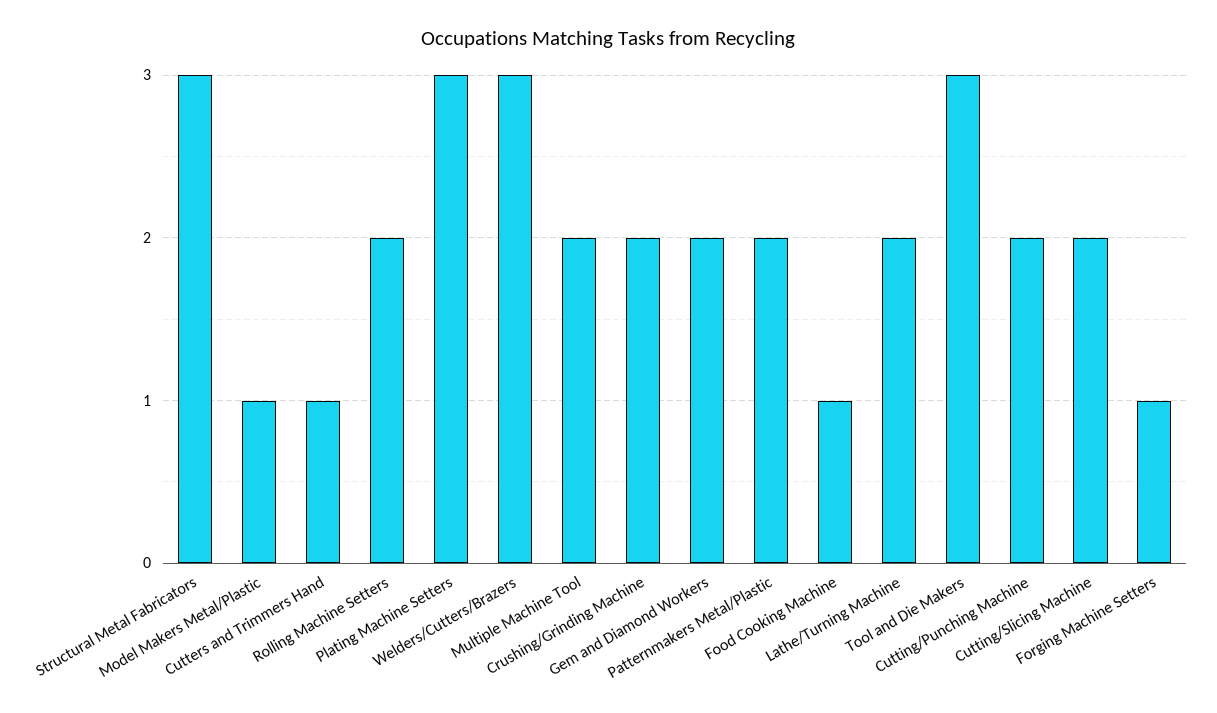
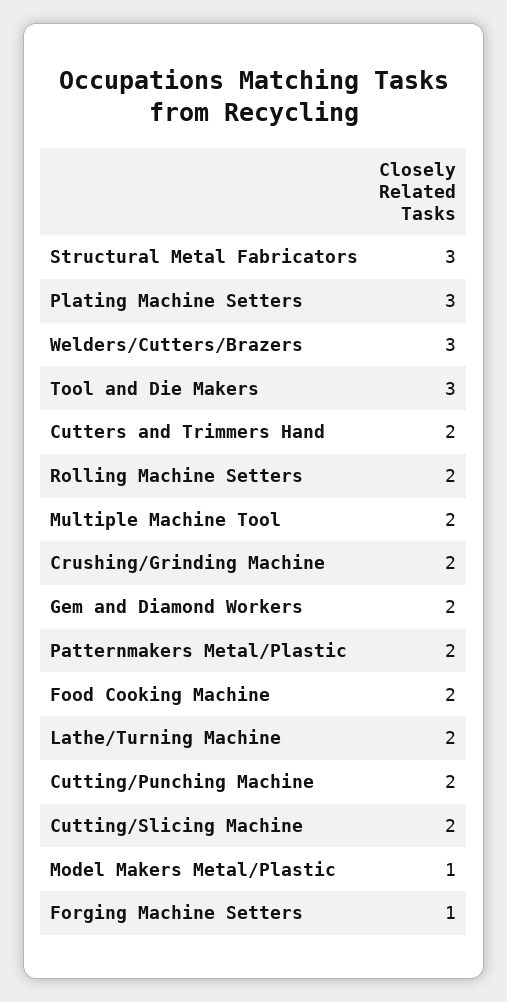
Cutters and Trimmers Hand: 1 -> 2
Food Cooking Machine: 1 -> 2

